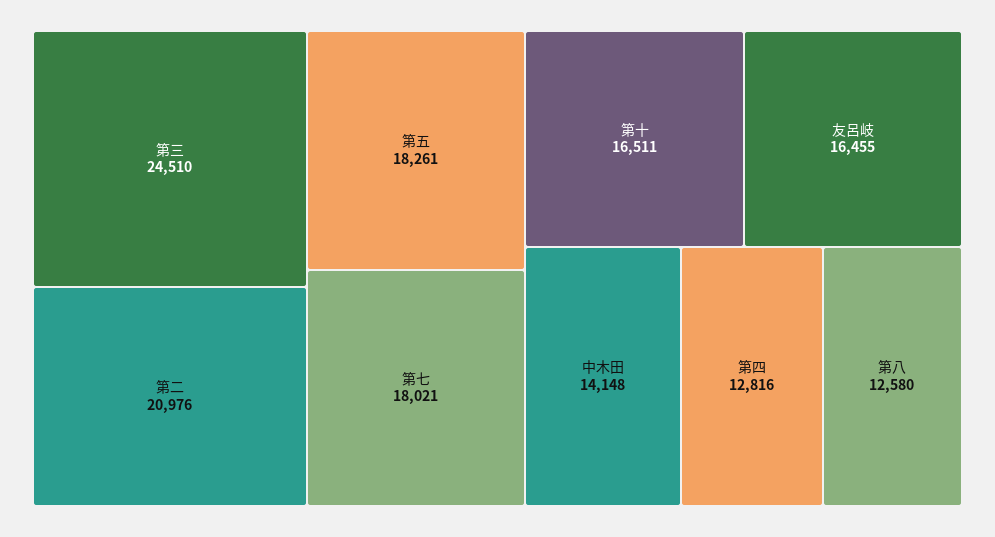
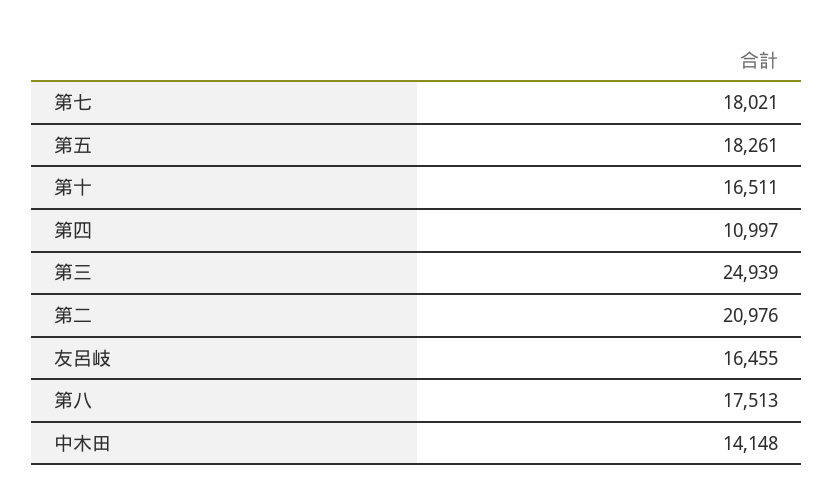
第三: 24510 -> 24939
第四: 12816 -> 10997
第八: 12580 -> 17513

